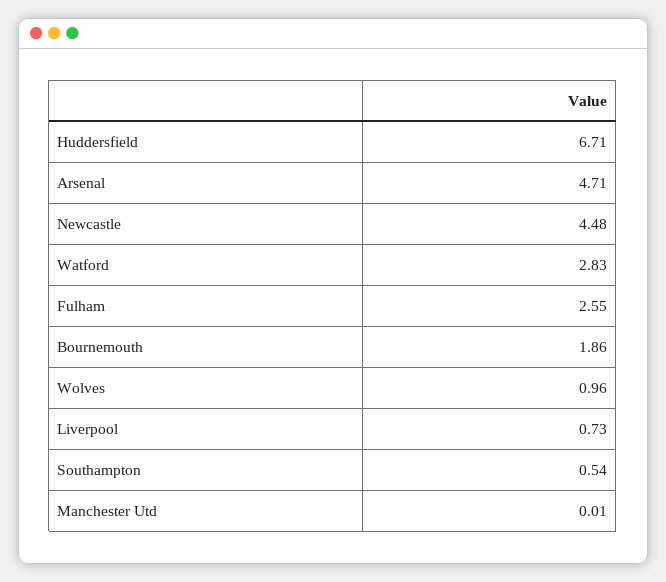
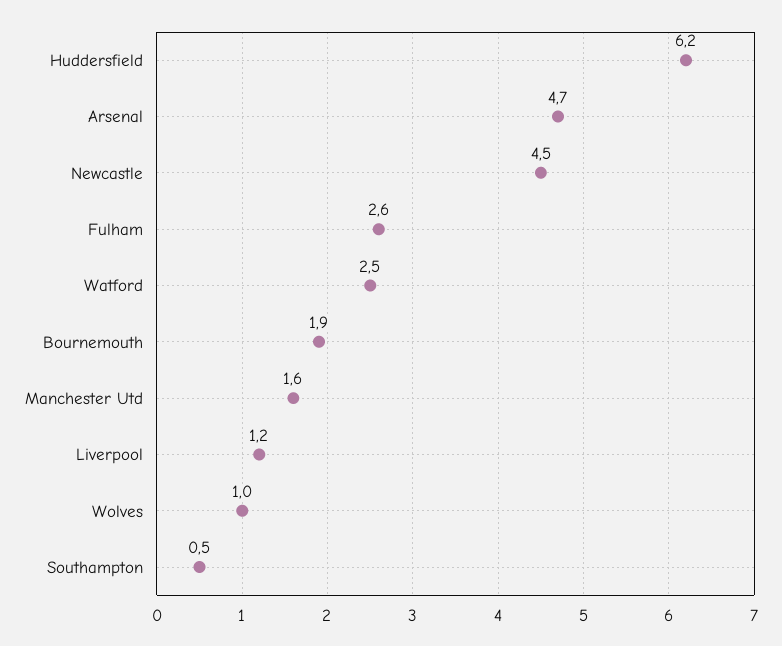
Huddersfield: 6.71 -> 6.2
Watford: 2.83 -> 2.5
Liverpool: 0.73 -> 1.2
Manchester Utd: 0.01 -> 1.6

